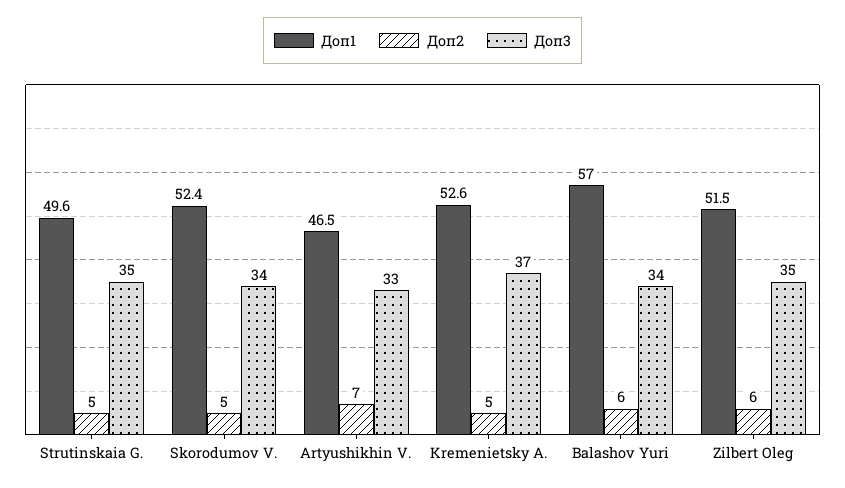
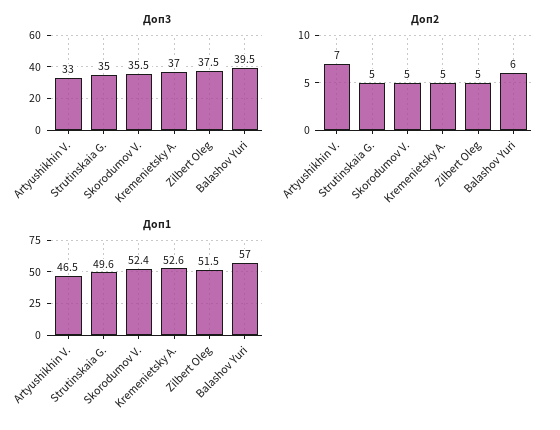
Доп3, Skorodumov V.: 34 -> 35.5
Доп3, Balashov Yuri: 34 -> 39.5
Доп2, Zilbert Oleg: 6 -> 5
Доп3, Zilbert Oleg: 35 -> 37.5

